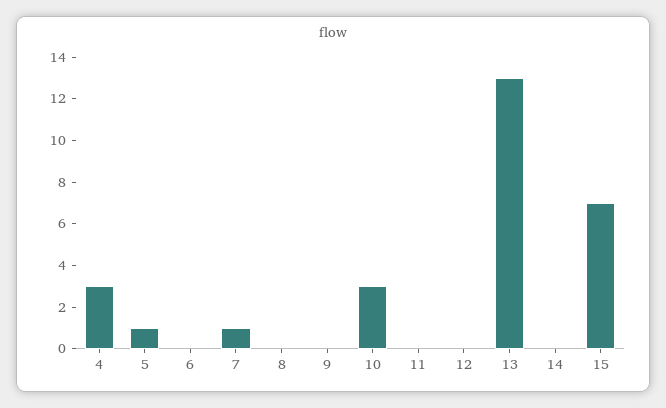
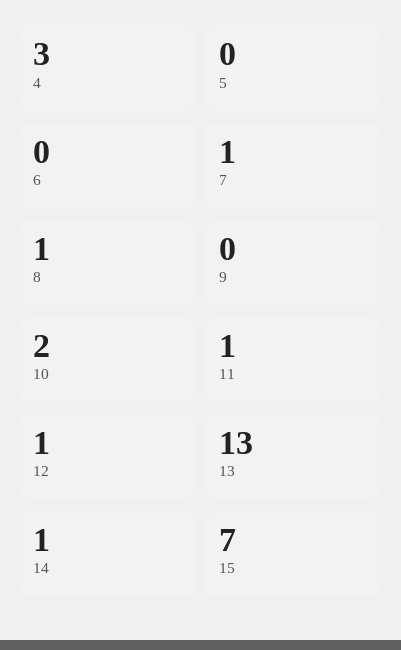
5: 1 -> 0
8: 0 -> 1
10: 3 -> 2
11: 0 -> 1
12: 0 -> 1
14: 0 -> 1

